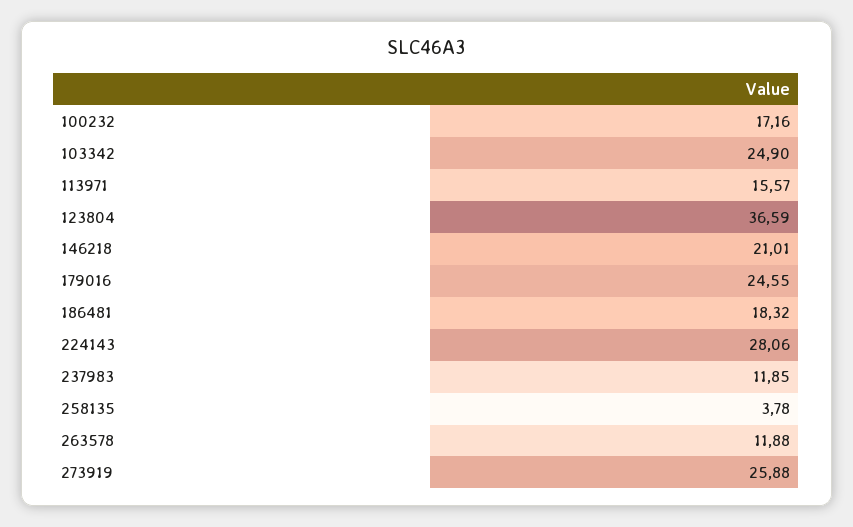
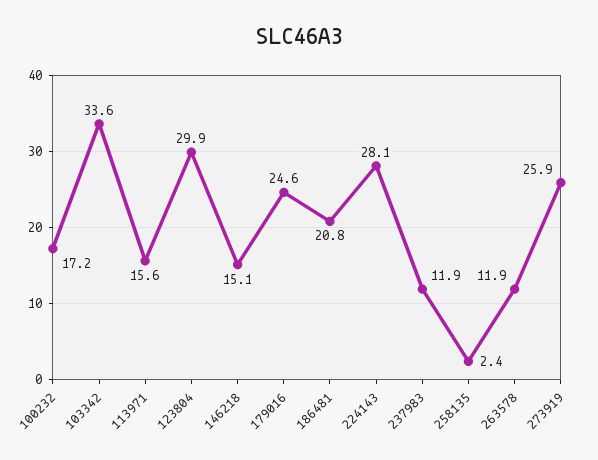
103342: 24.9 -> 33.6
123804: 36.59 -> 29.9
146218: 21.01 -> 15.1
186481: 18.32 -> 20.8
258135: 3.78 -> 2.4

